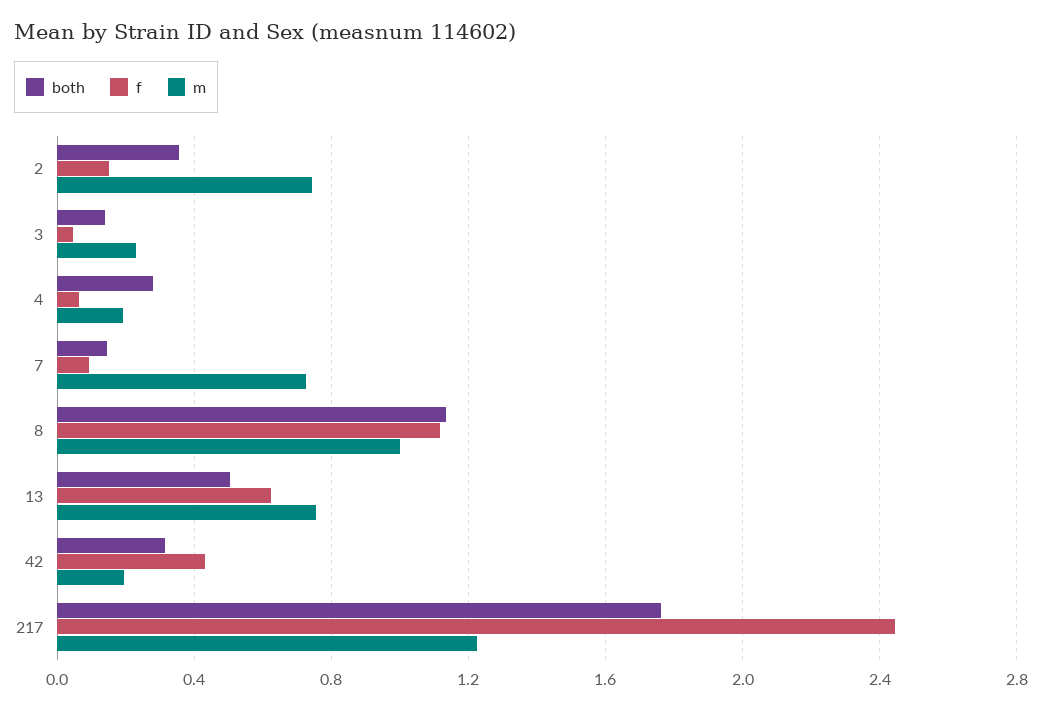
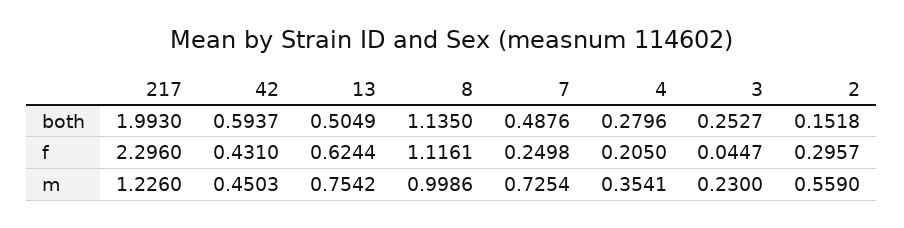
both, 2: 0.35 -> 0.1518
f, 2: 0.15 -> 0.2957
m, 2: 0.75 -> 0.559
both, 3: 0.15 -> 0.2527
f, 4: 0.05 -> 0.205
m, 4: 0.2 -> 0.3541
both, 7: 0.15 -> 0.4876
f, 7: 0.1 -> 0.2498
both, 42: 0.3 -> 0.5937
m, 42: 0.2 -> 0.4503
both, 217: 1.75 -> 1.993
f, 217: 2.45 -> 2.296

